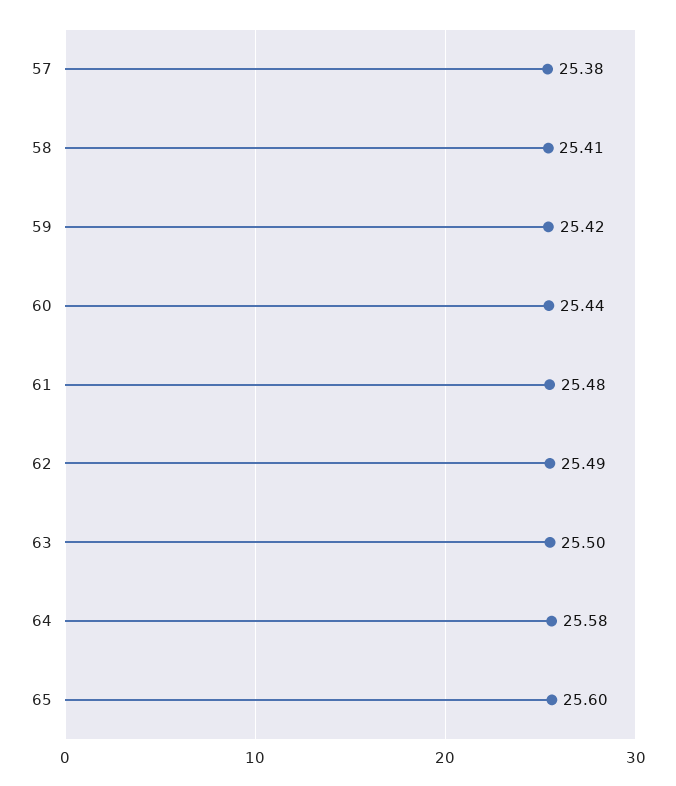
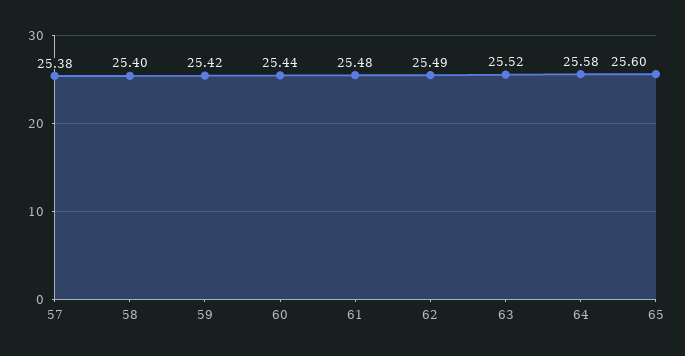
58: 25.41 -> 25.4
63: 25.5 -> 25.52

